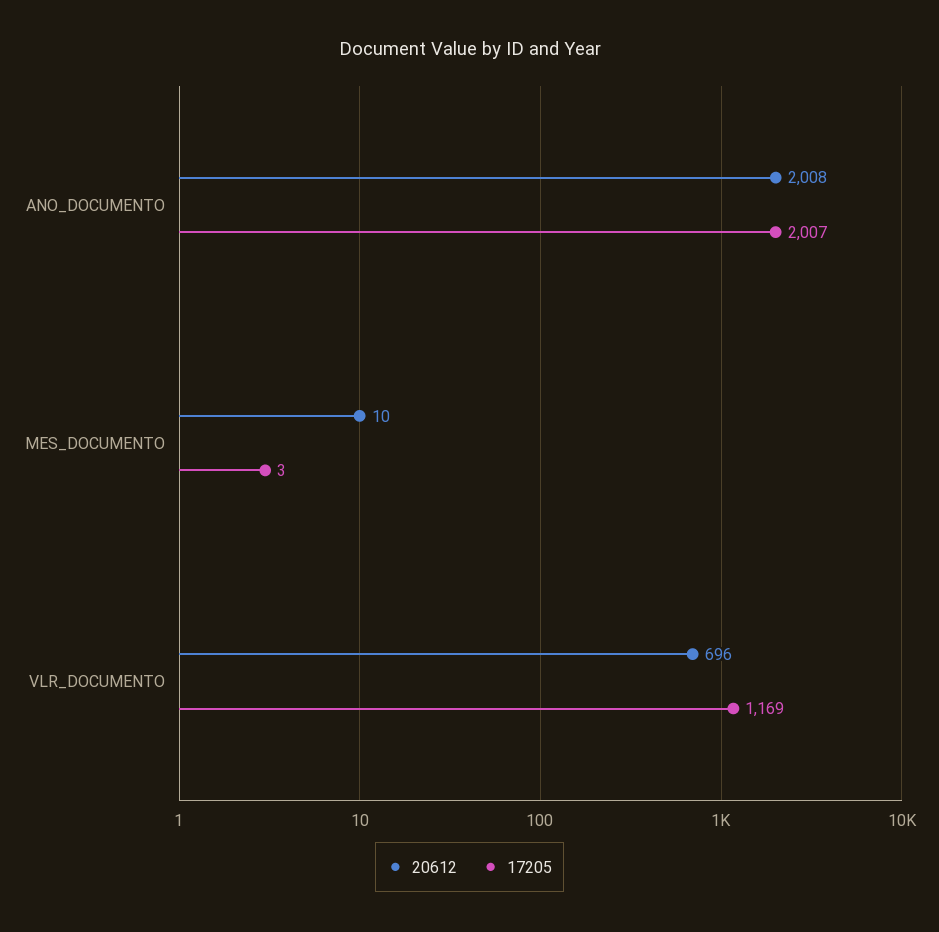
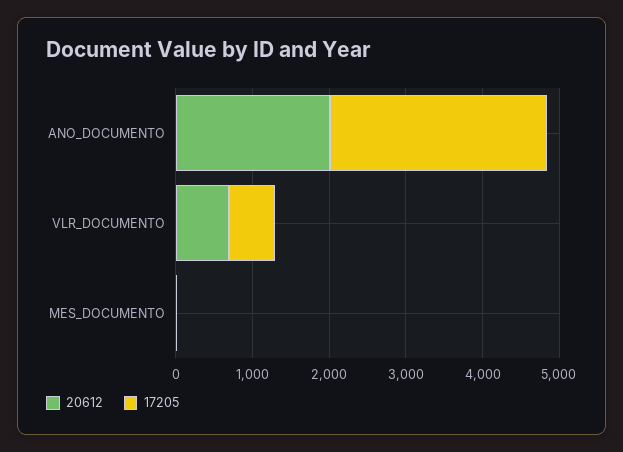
17205, ANO_DOCUMENTO: 2007 -> 2800
17205, VLR_DOCUMENTO: 1169 -> 600

